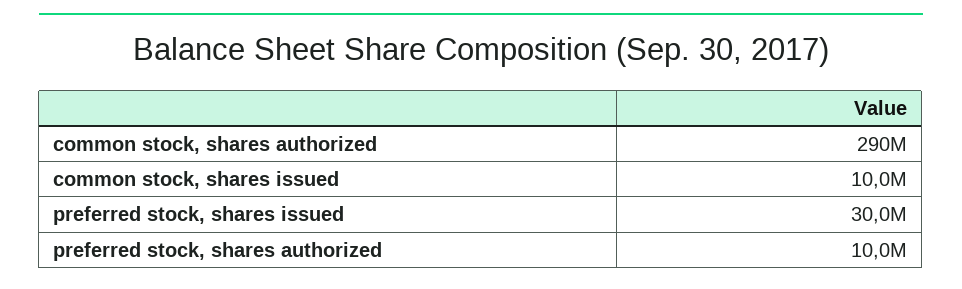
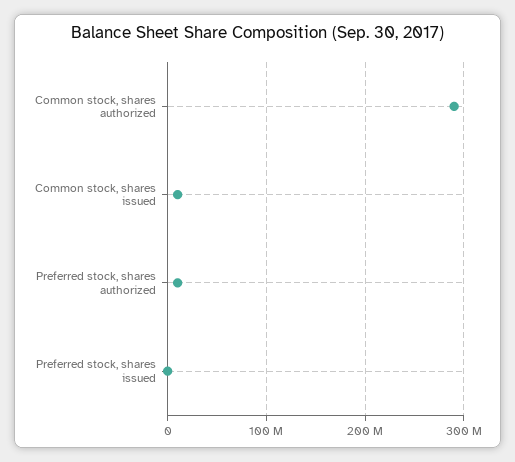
preferred stock, shares issued: 30000000 -> 0

